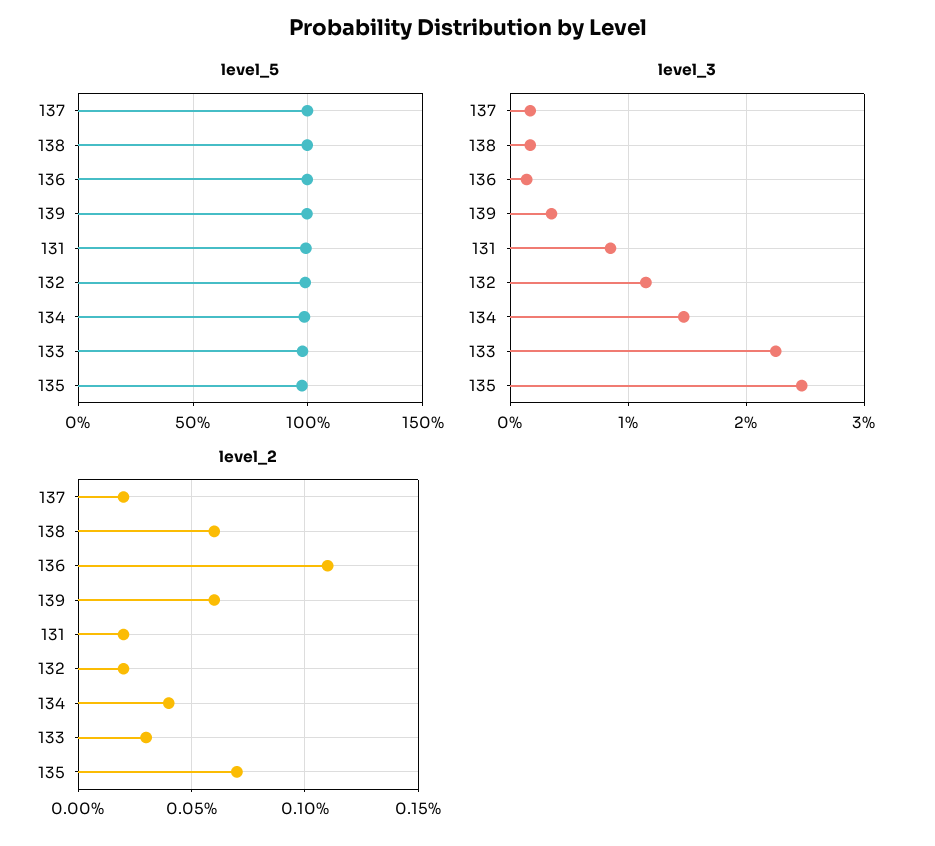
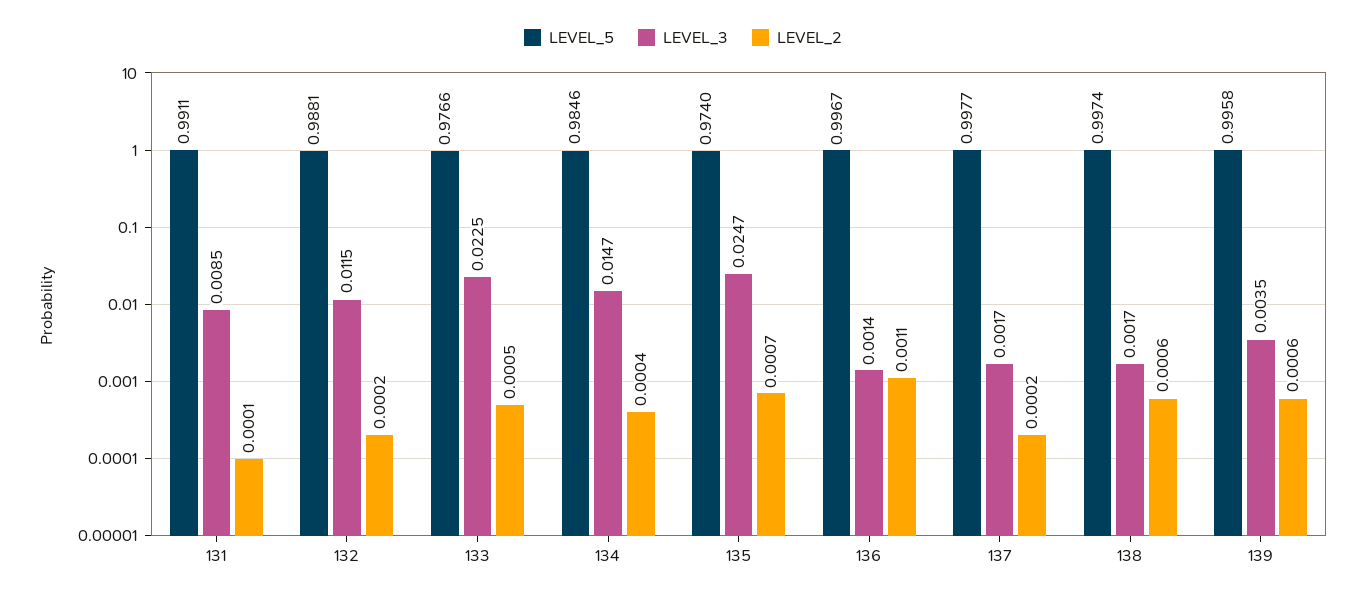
level_2, 131: 0.0002 -> 0.0001
level_2, 133: 0.0003 -> 0.0005

